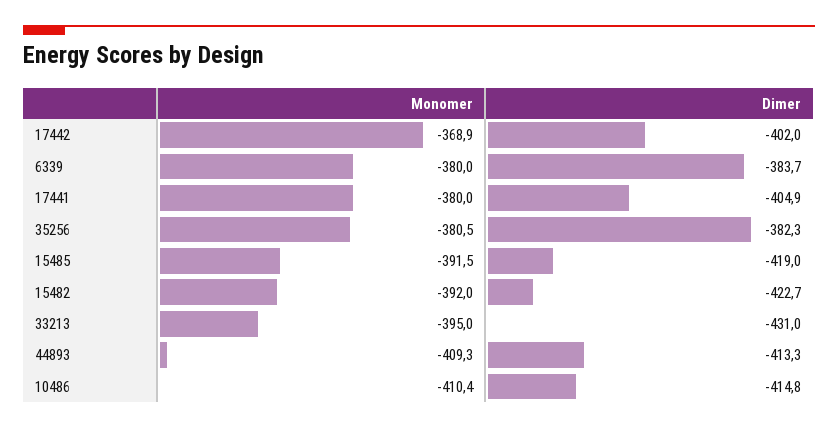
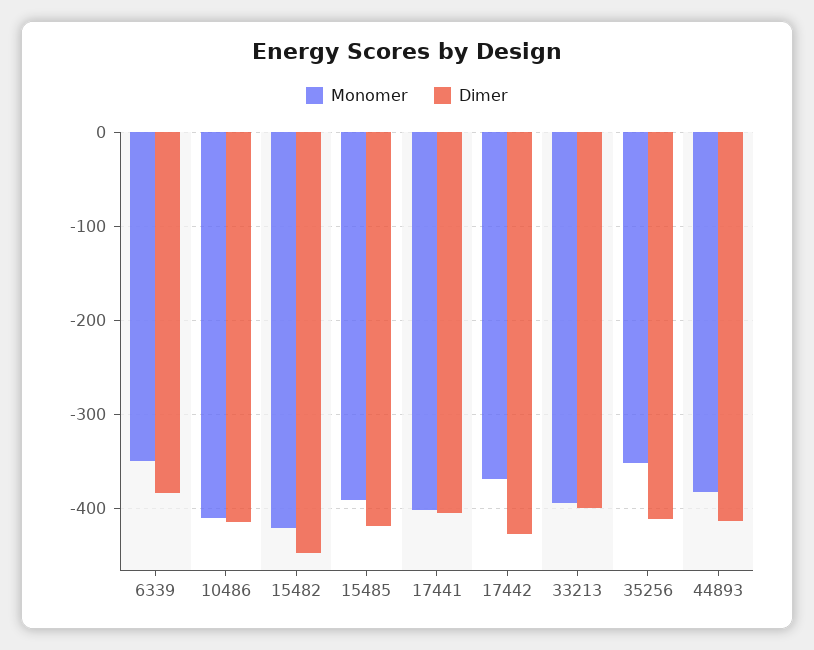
Dimer, 17442: -402 -> -430
Monomer, 6339: -380 -> -350
Monomer, 17441: -380 -> -400
Monomer, 35256: -380.5 -> -350
Dimer, 35256: -382.3 -> -410
Monomer, 15482: -392 -> -420
Dimer, 15482: -422.7 -> -450
Dimer, 33213: -431 -> -400
Monomer, 44893: -409.3 -> -380

